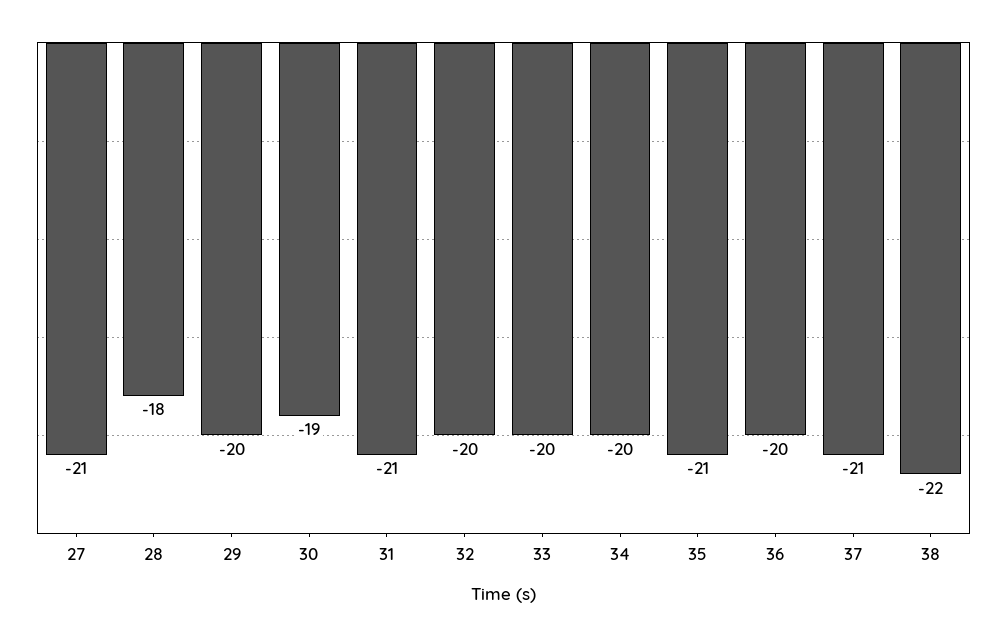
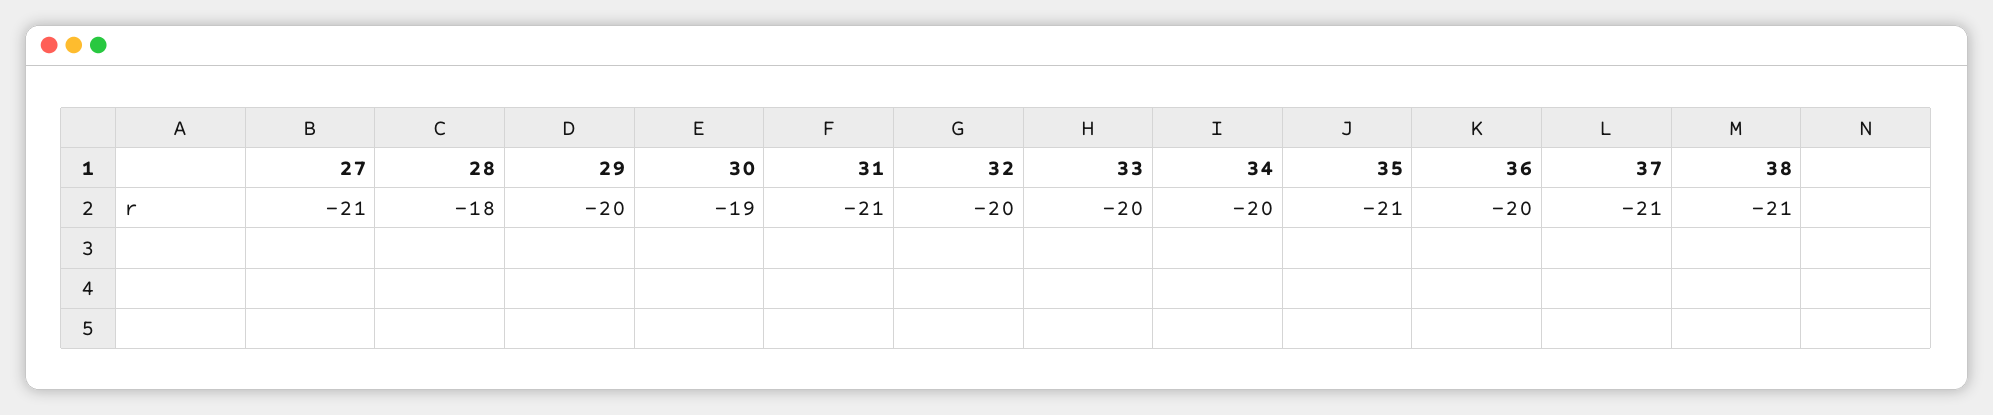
38: -22 -> -21

